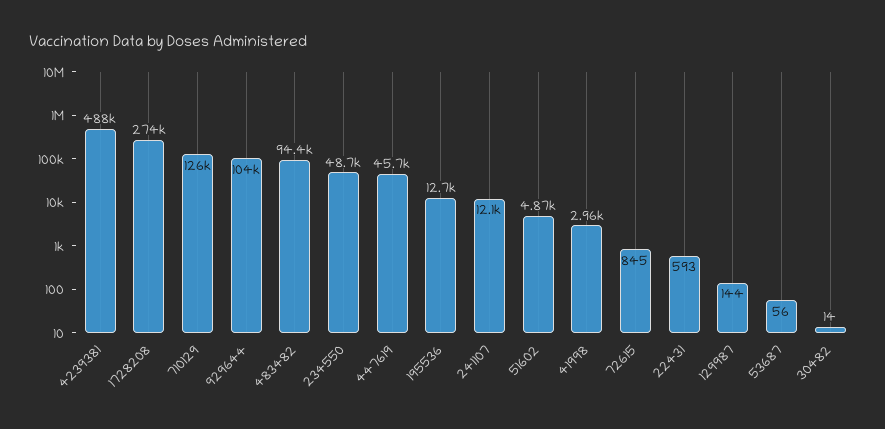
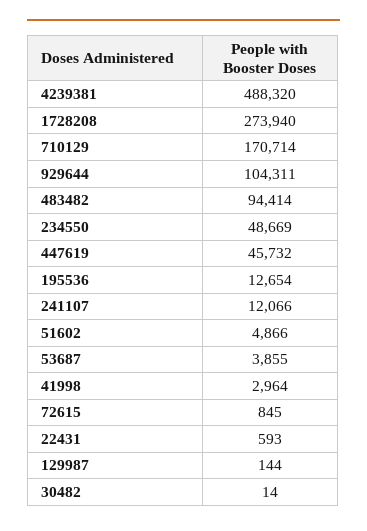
710129: 126000 -> 170714
53687: 56 -> 3855

